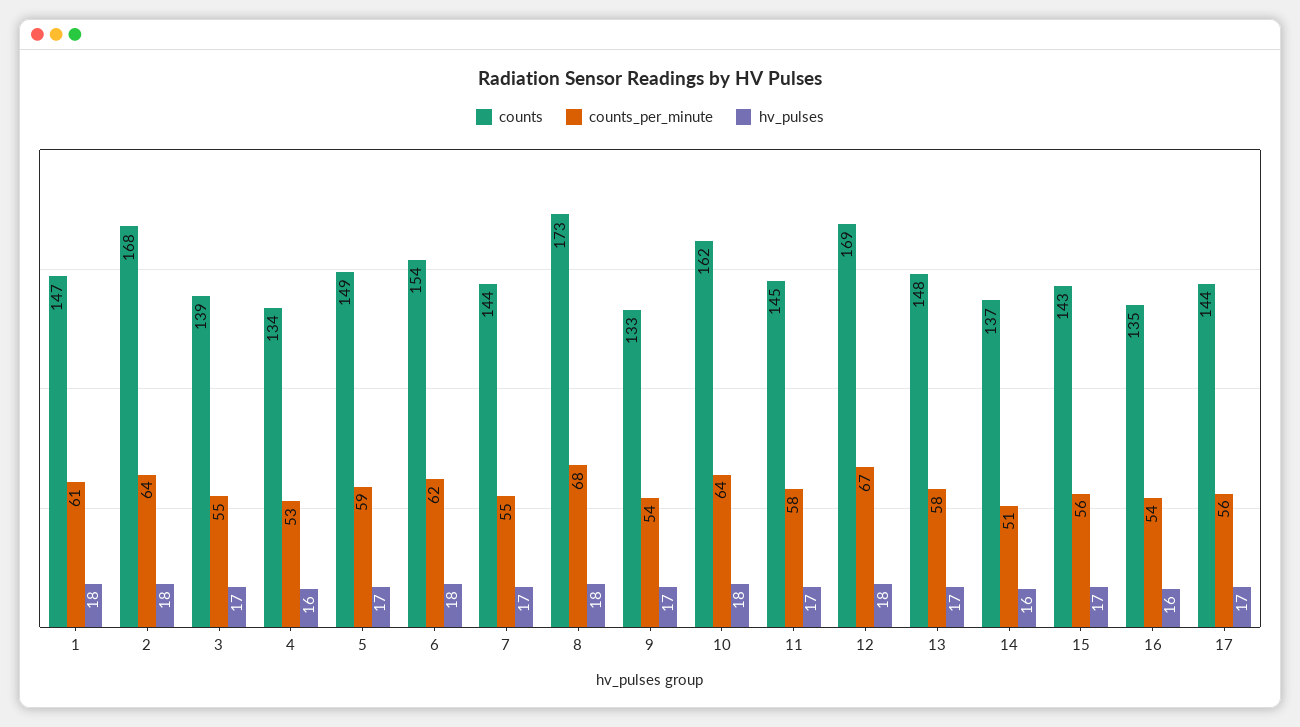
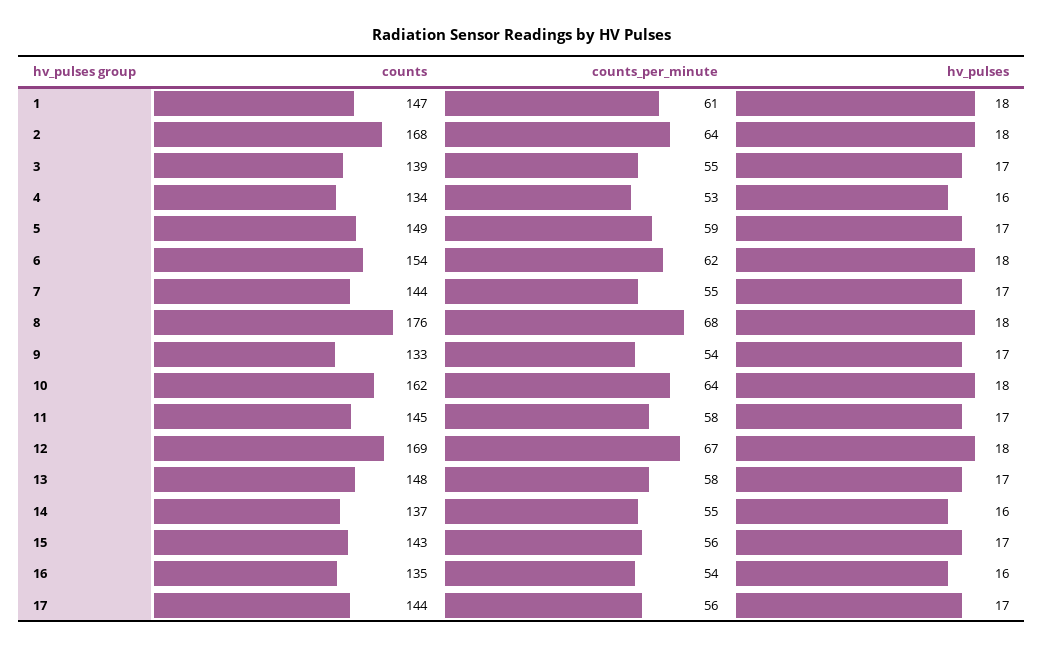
counts, 8: 173 -> 176
counts_per_minute, 14: 51 -> 55

